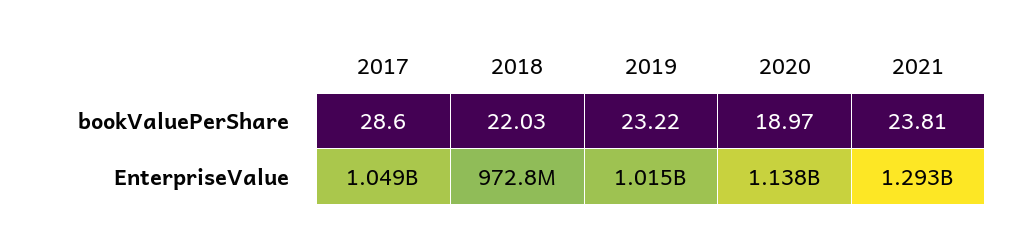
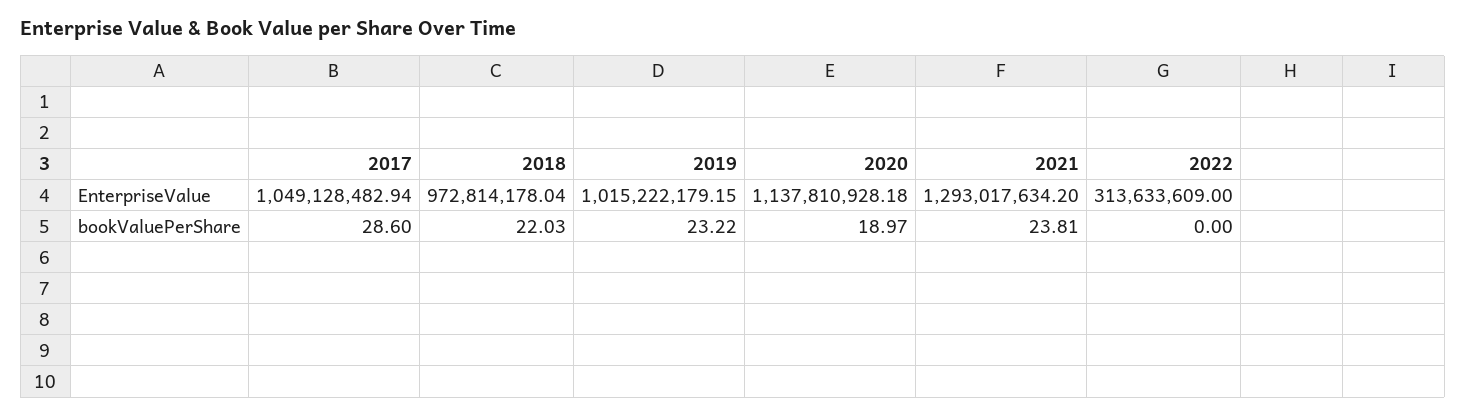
2022, EnterpriseValue: none -> 313633609
2022, bookValuePerShare: none -> 0

